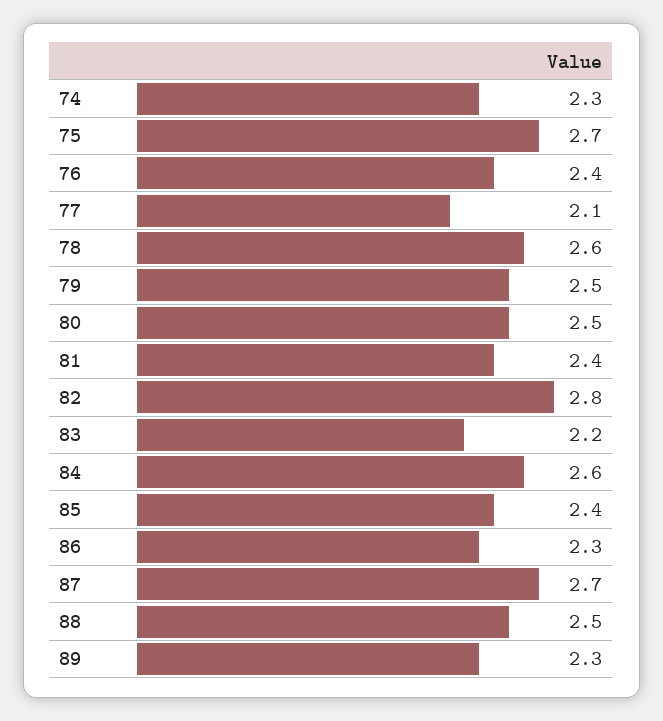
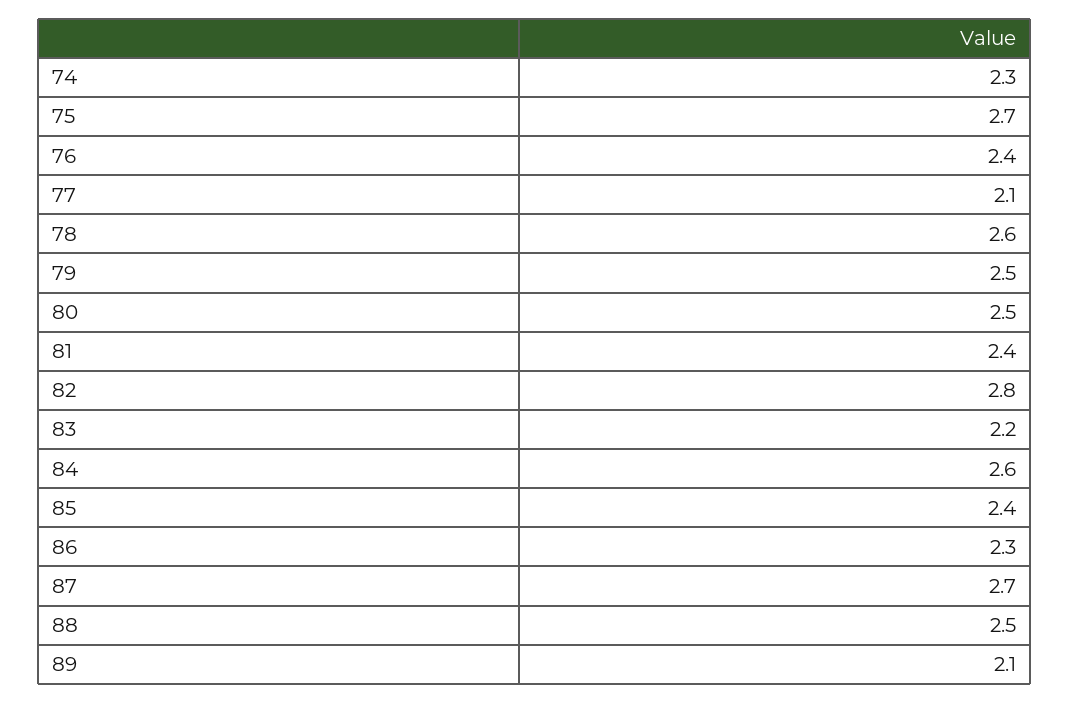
89: 2.3 -> 2.1

